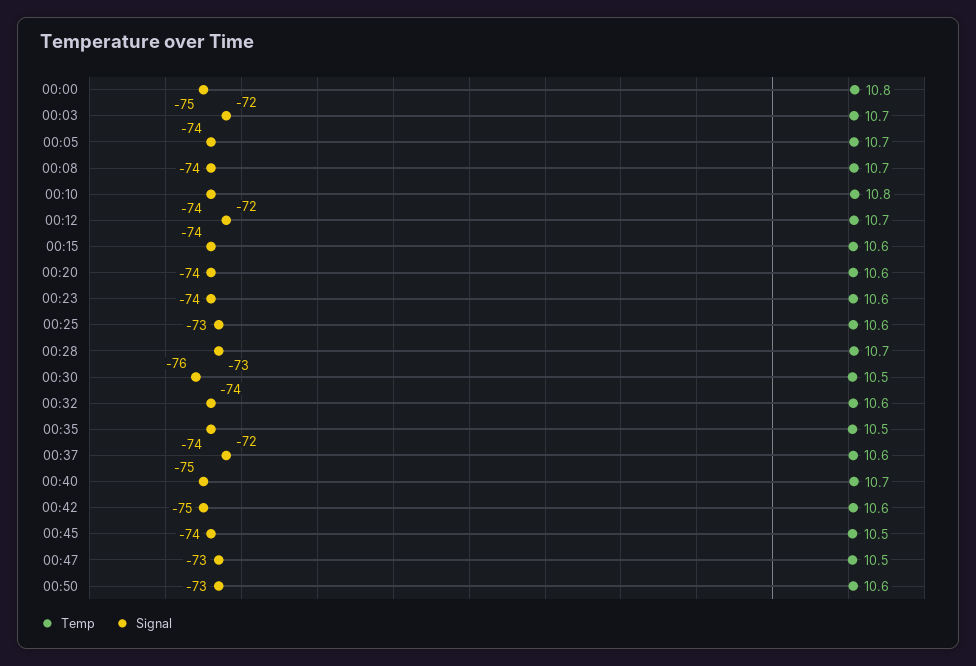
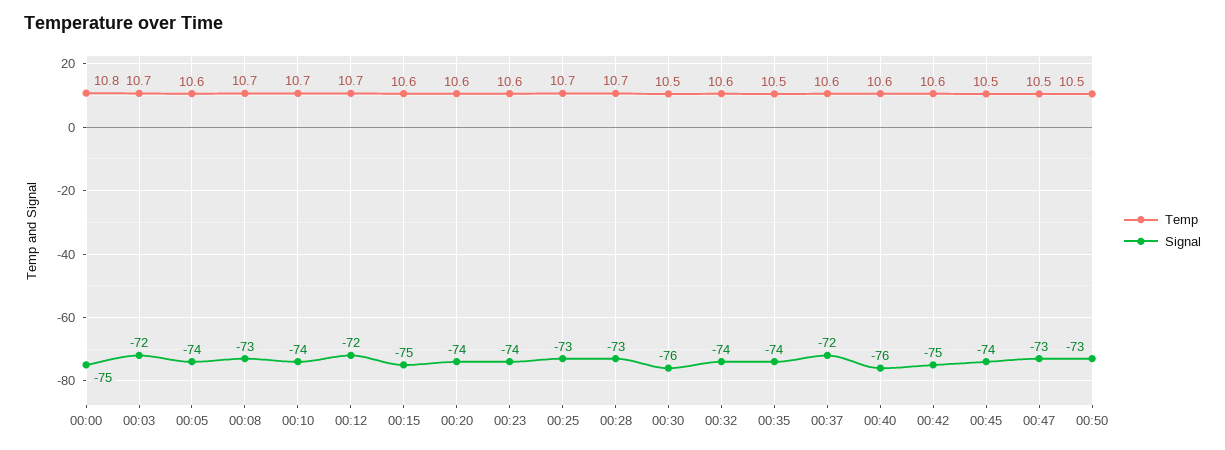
Temp, 00:05: 10.7 -> 10.6
Signal, 00:08: -74 -> -73
Temp, 00:10: 10.8 -> 10.7
Signal, 00:15: -74 -> -75
Temp, 00:25: 10.6 -> 10.7
Temp, 00:40: 10.7 -> 10.6
Signal, 00:40: -75 -> -76
Temp, 00:50: 10.6 -> 10.5

